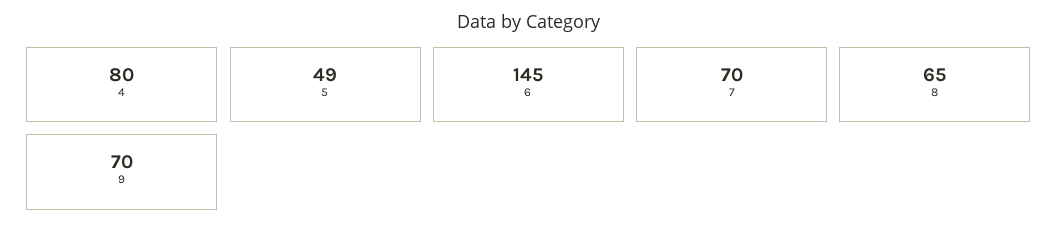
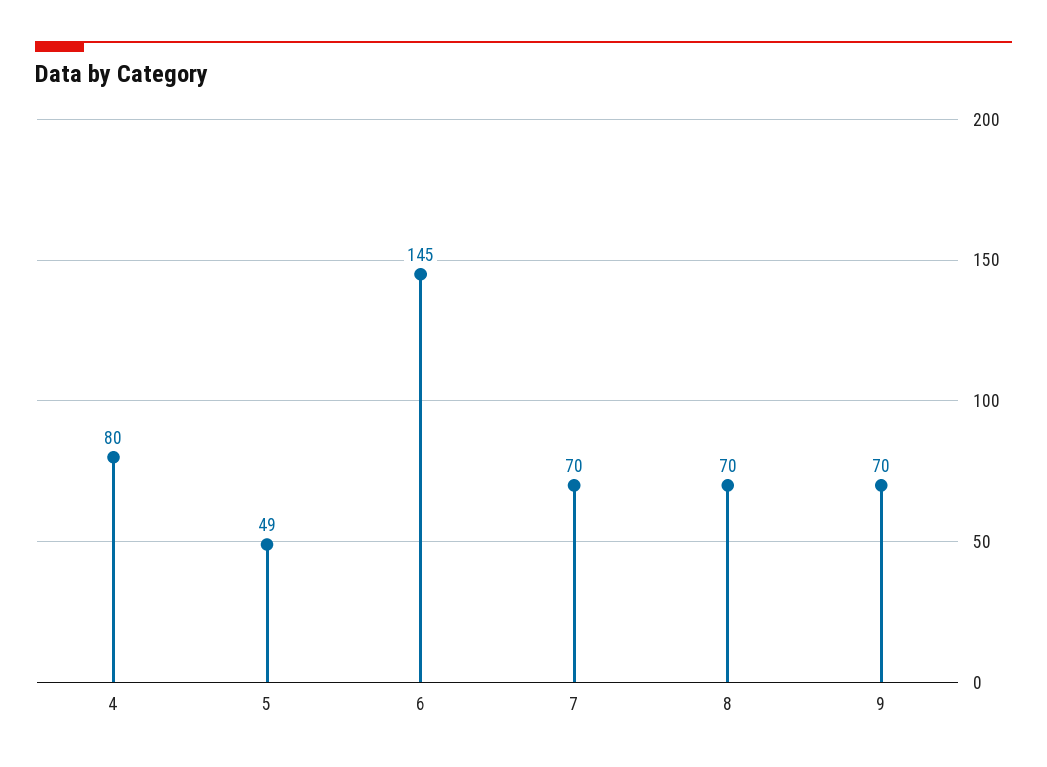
8: 65 -> 70

